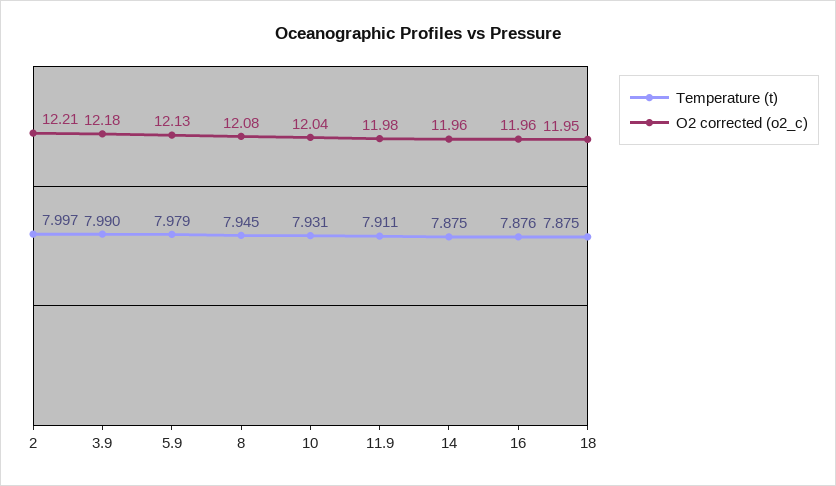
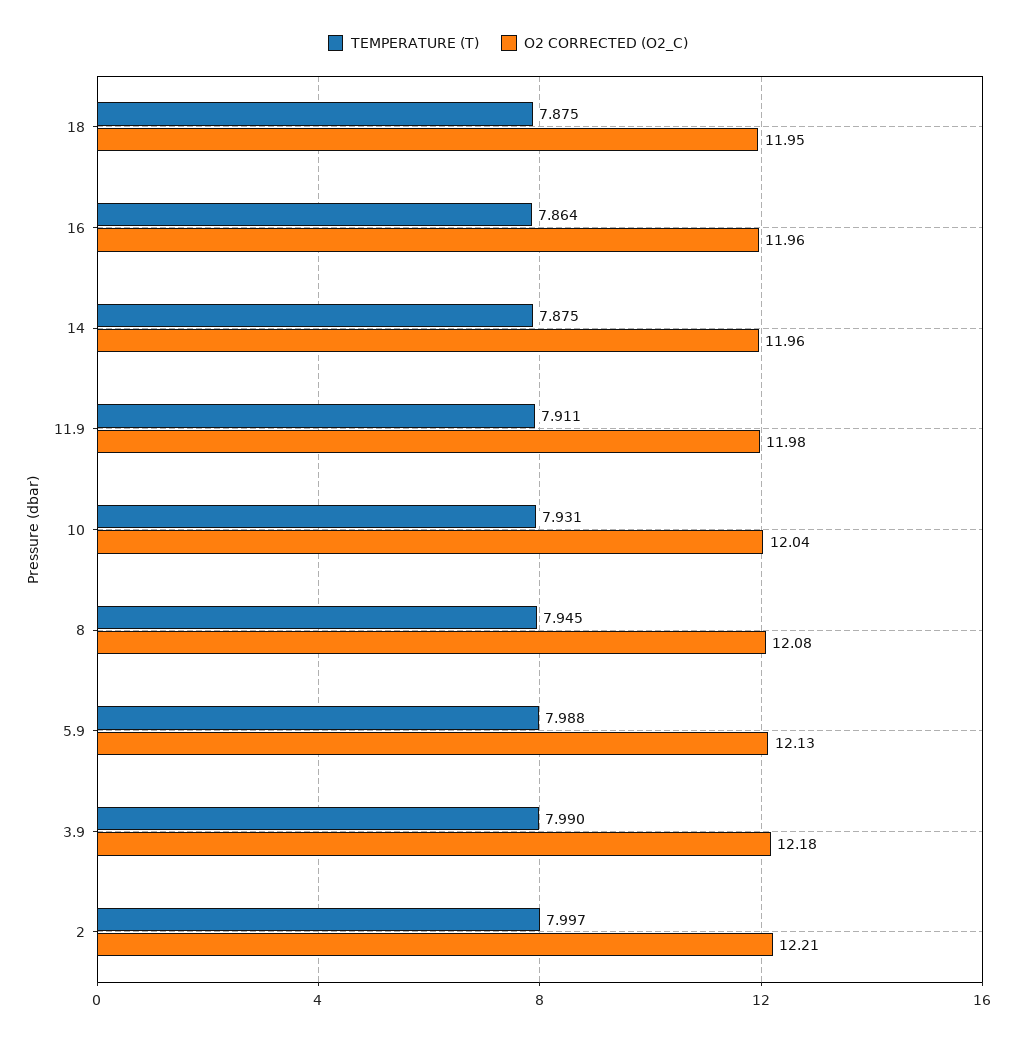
Temperature (t), 5.9: 7.979 -> 7.988
Temperature (t), 16: 7.876 -> 7.864

